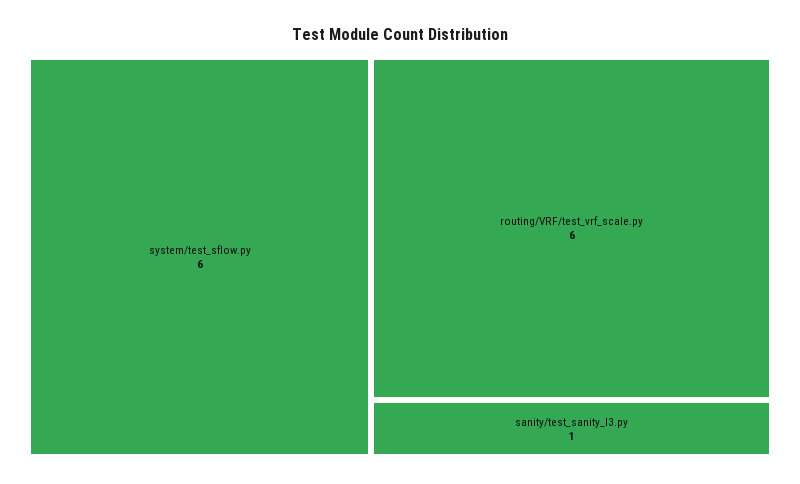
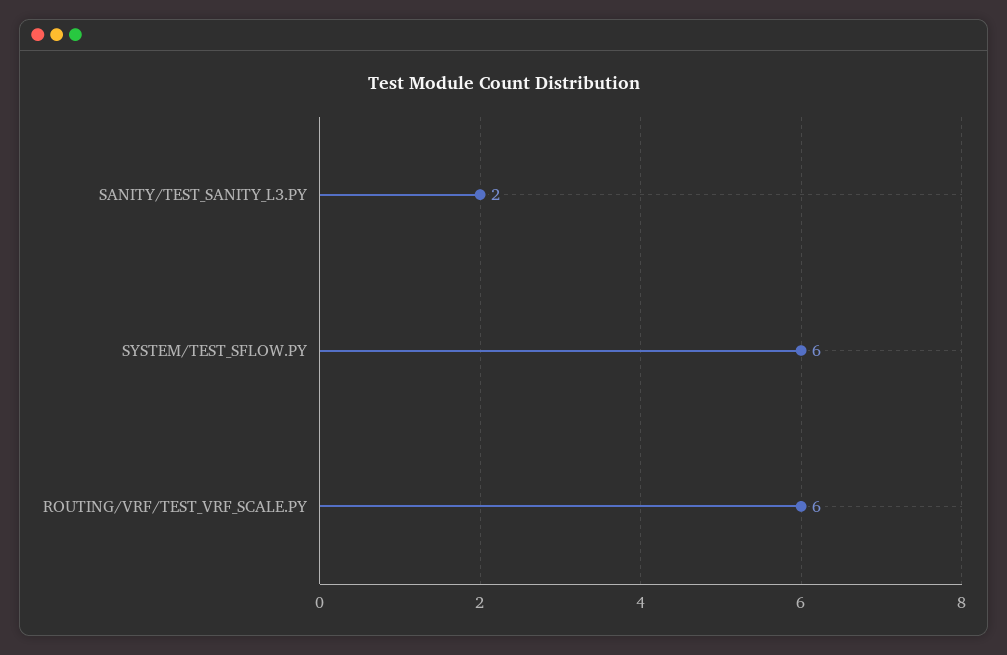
sanity/test_sanity_l3.py: 1 -> 2

